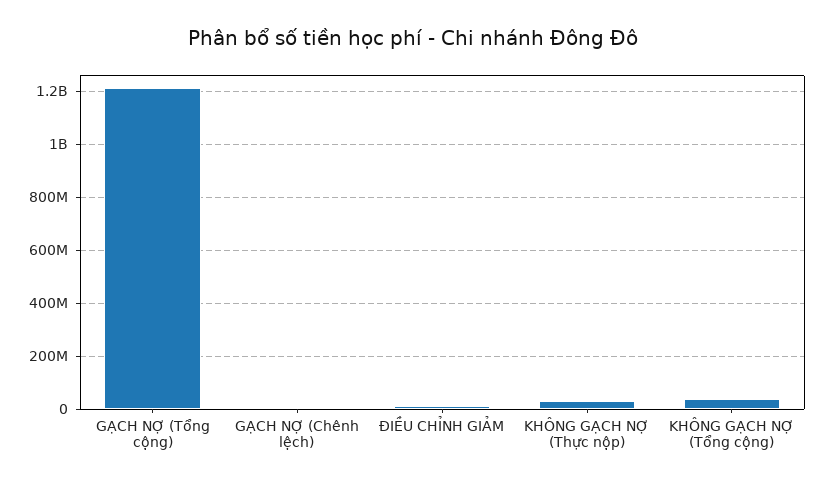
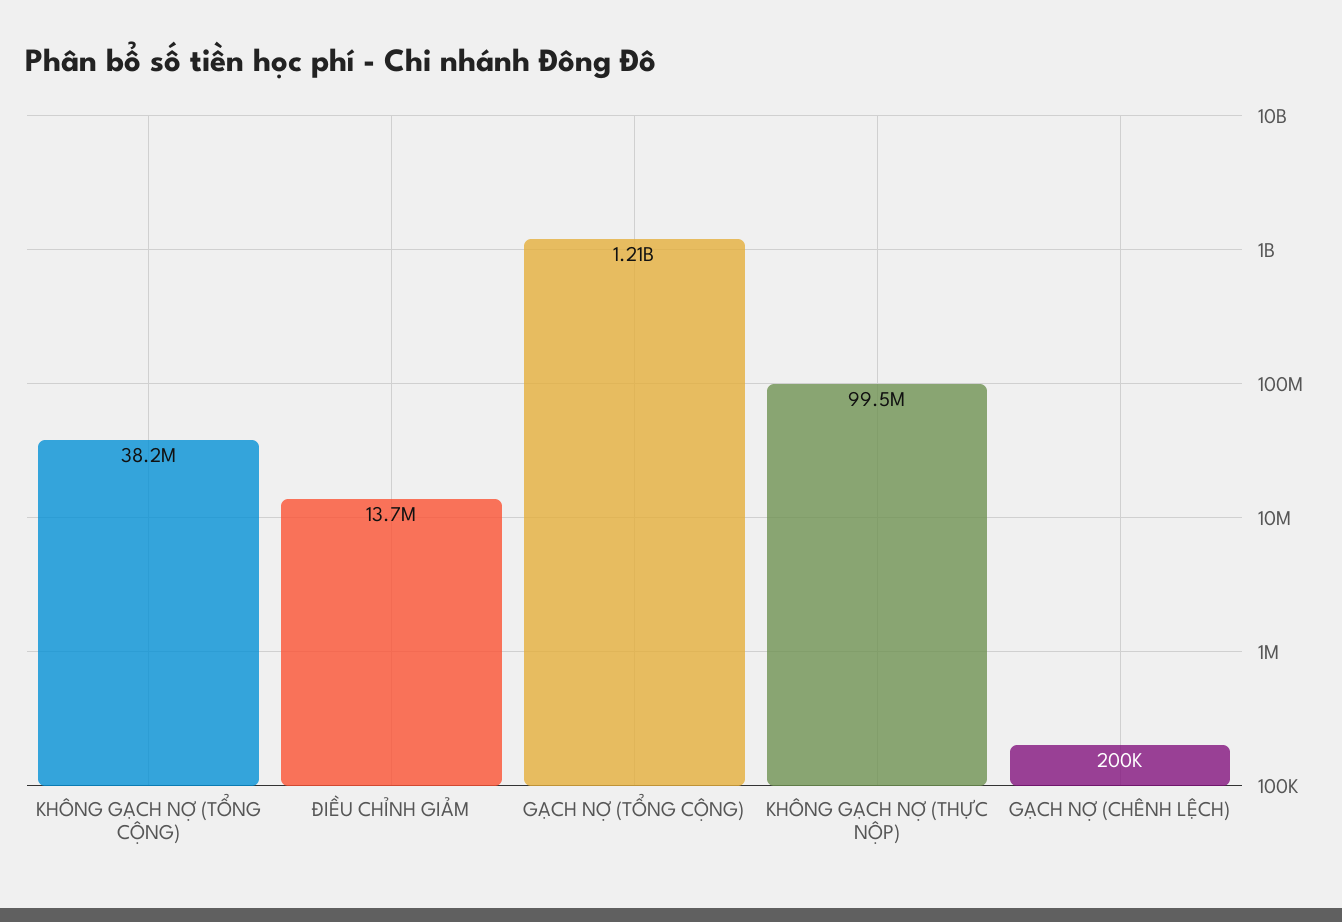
KHÔNG GẠCH NỢ (Thực nộp): 25000000 -> 99500000

